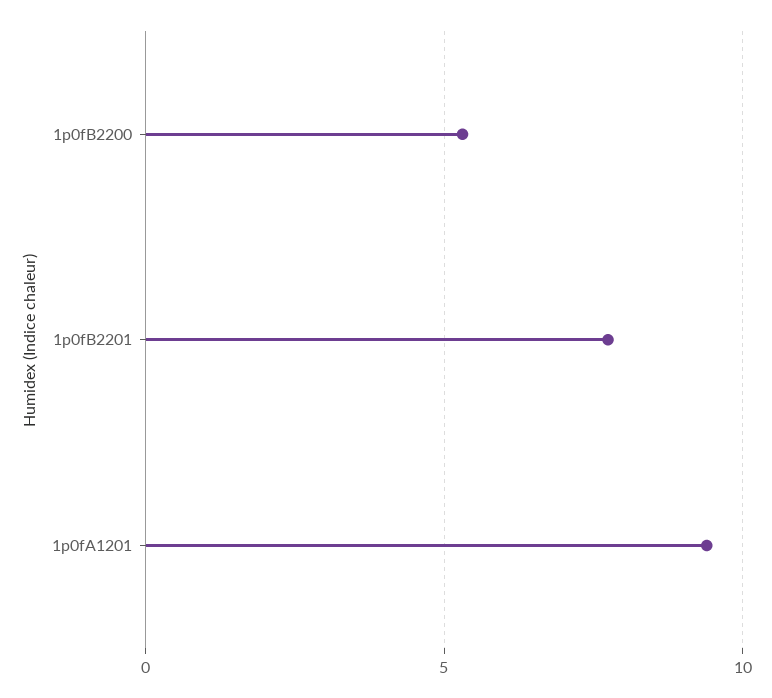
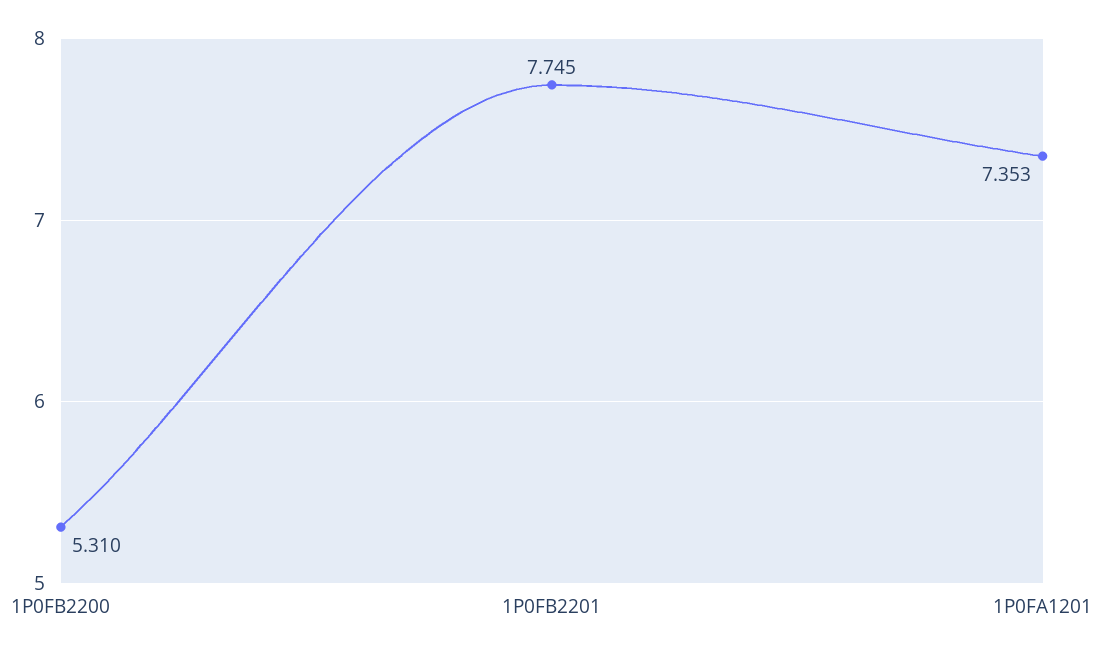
1p0fA1201: 9.5 -> 7.353

